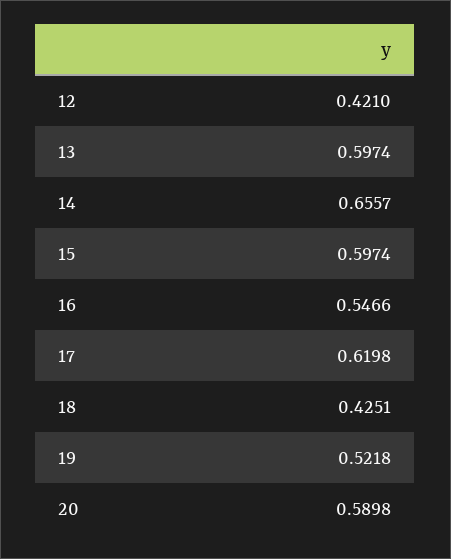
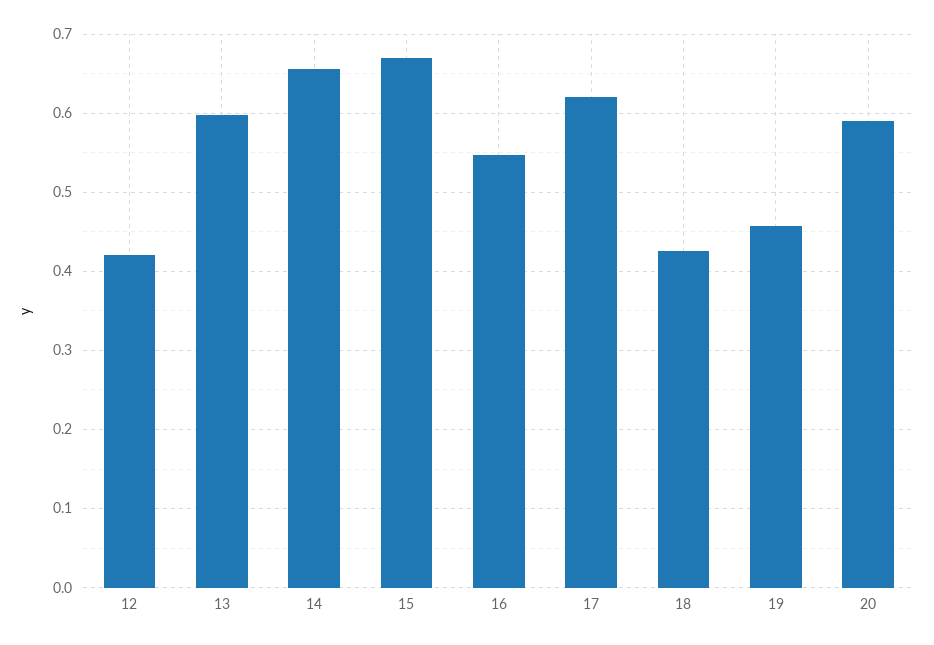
15: 0.5974 -> 0.67
19: 0.5218 -> 0.46

